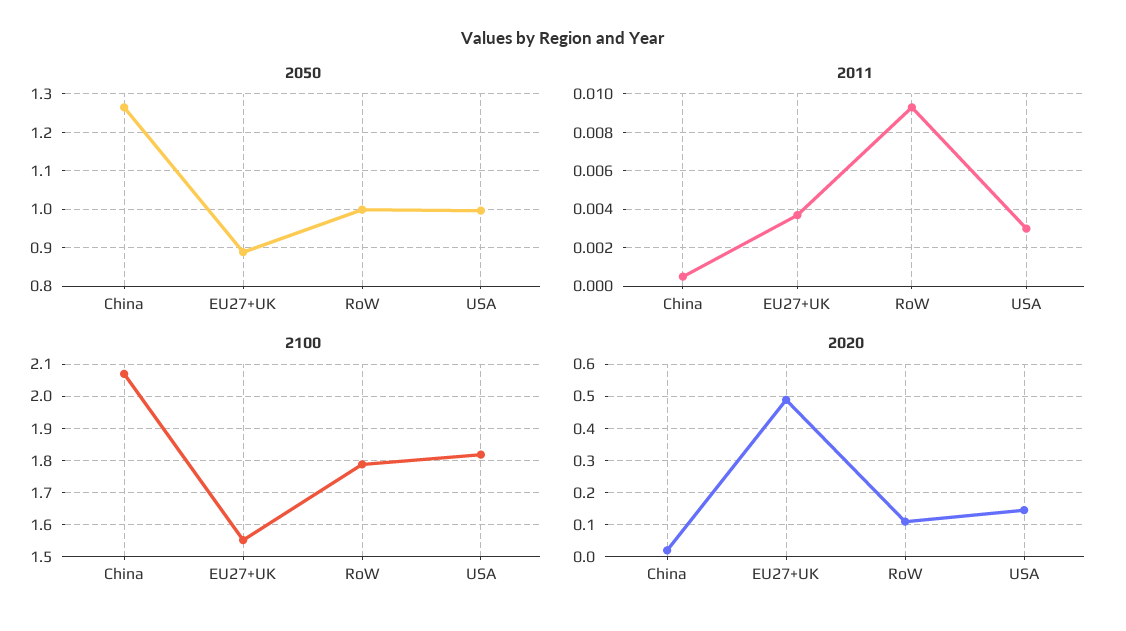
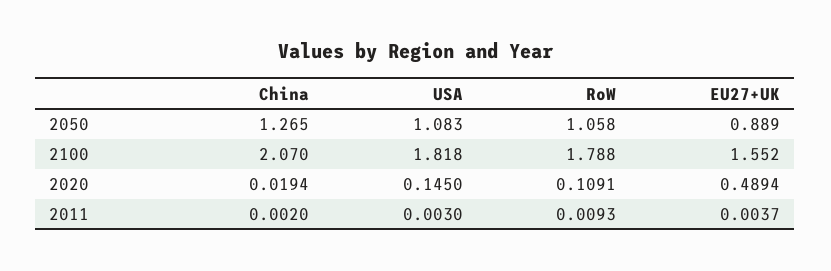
2050, RoW: 1 -> 1.058
2050, USA: 1 -> 1.083
2011, China: 0.0005 -> 0.002

